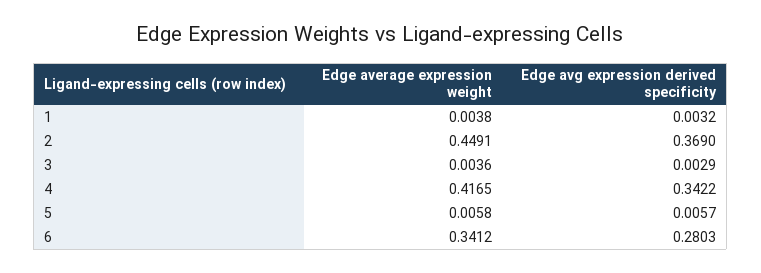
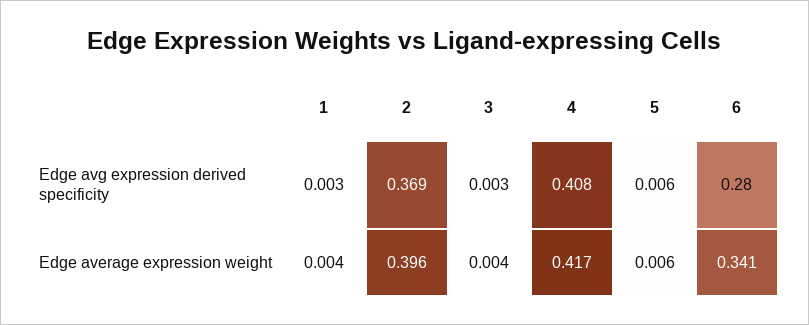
Edge average expression weight, 2: 0.4491 -> 0.396
Edge avg expression derived specificity, 4: 0.3422 -> 0.408

